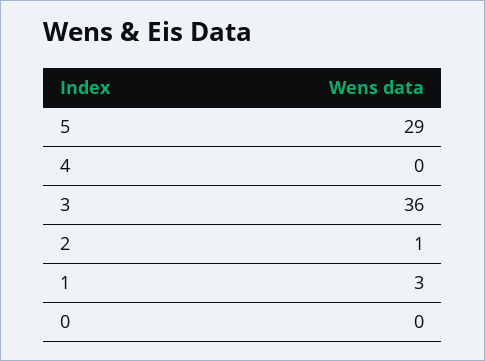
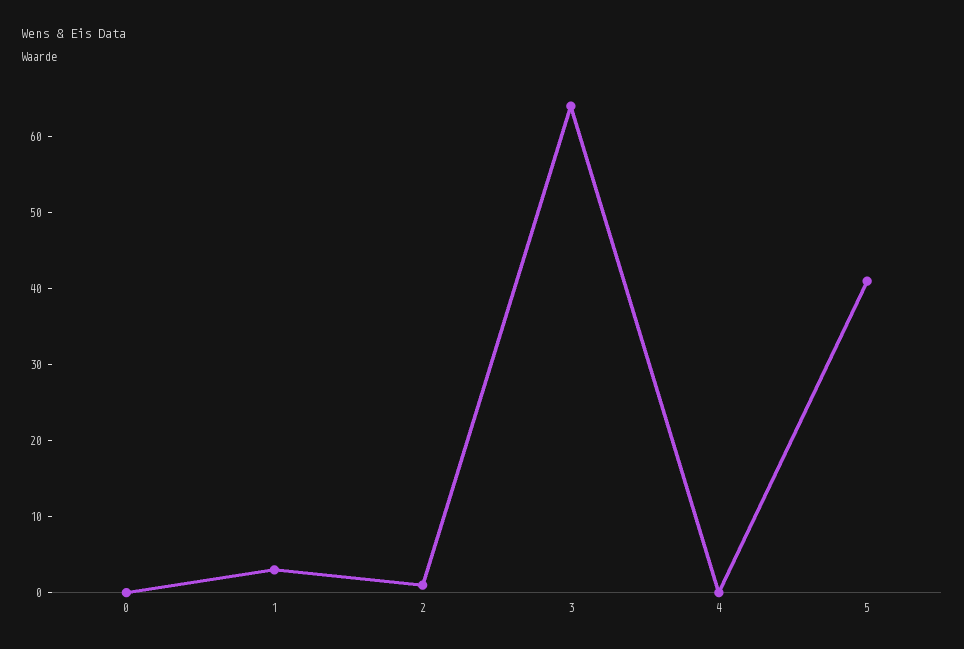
5: 29 -> 40
3: 36 -> 65

